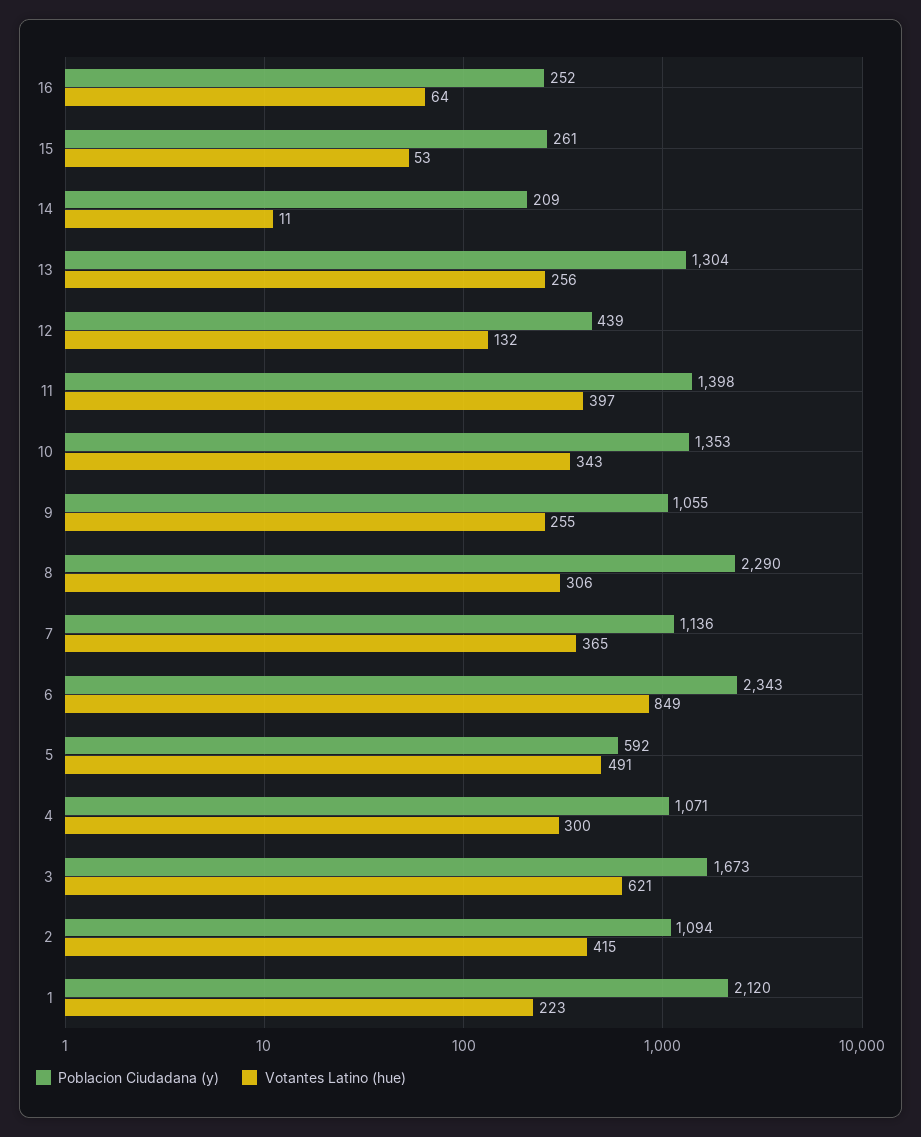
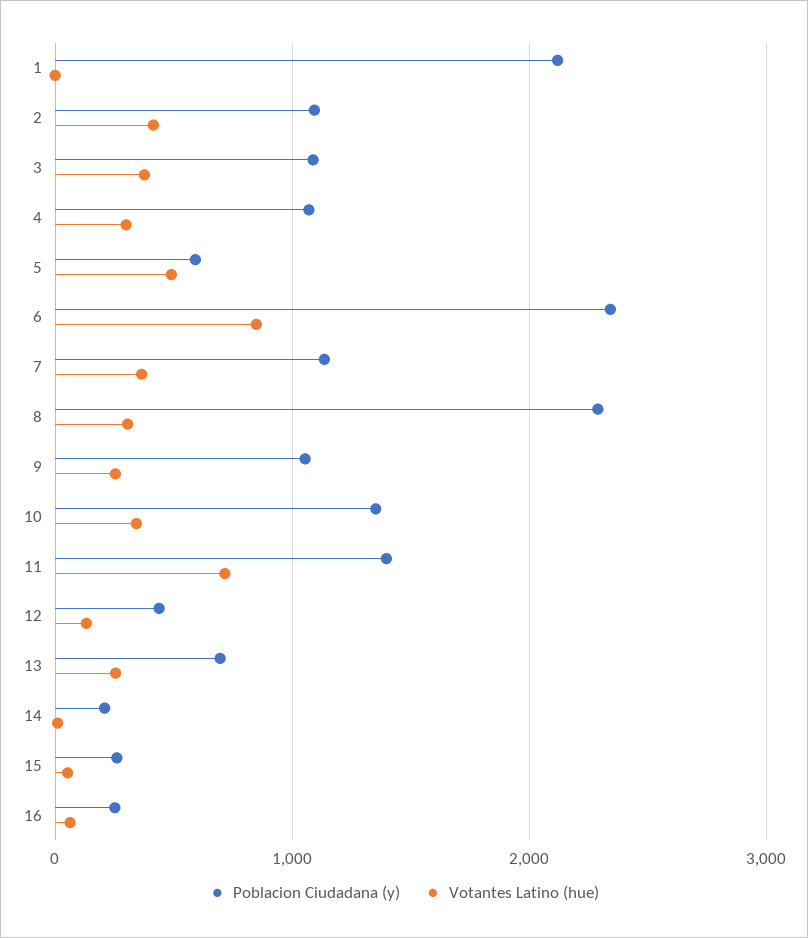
Poblacion Ciudadana (y), 13: 1304 -> 700
Votantes Latino (hue), 11: 397 -> 700
Poblacion Ciudadana (y), 3: 1673 -> 1100
Votantes Latino (hue), 3: 621 -> 400
Votantes Latino (hue), 1: 223 -> 0

